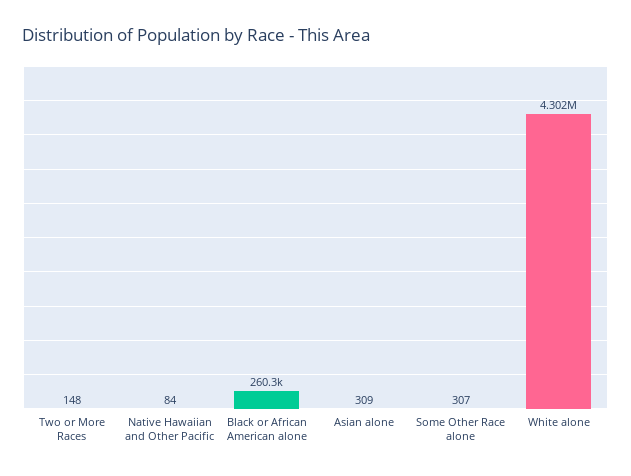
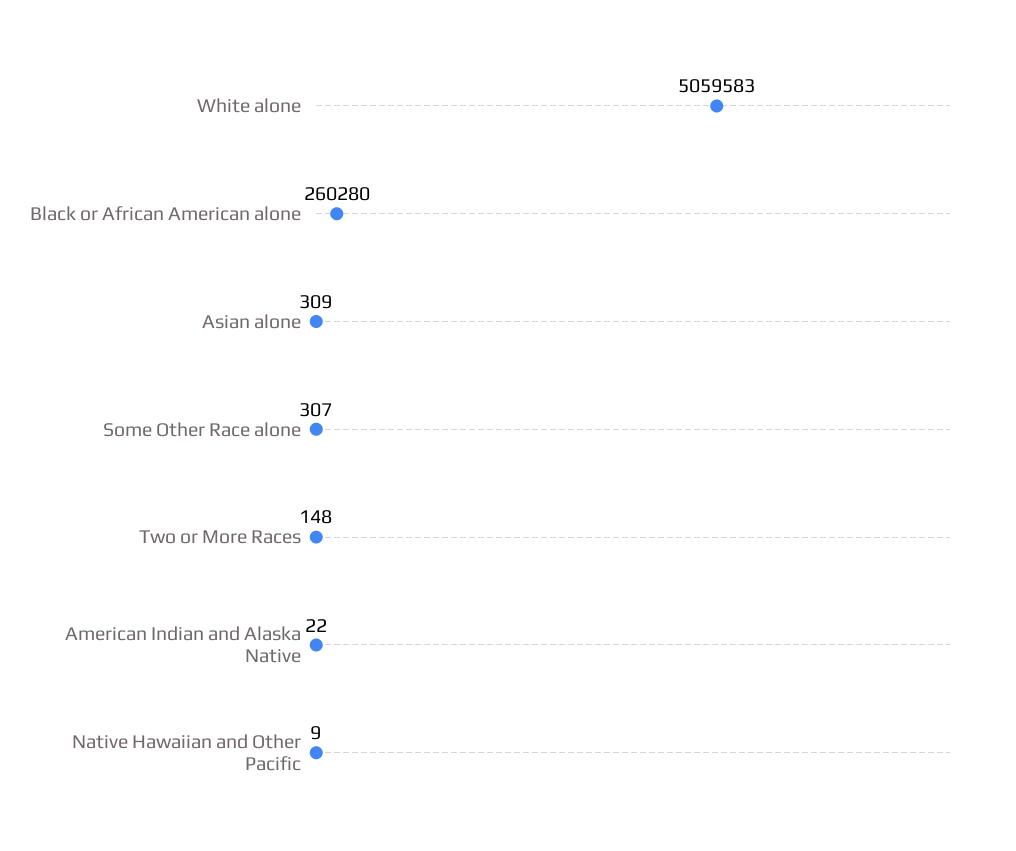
Native Hawaiian and Other Pacific: 84 -> 9
White alone: 4302000 -> 5059583
American Indian and Alaska Native: none -> 22

